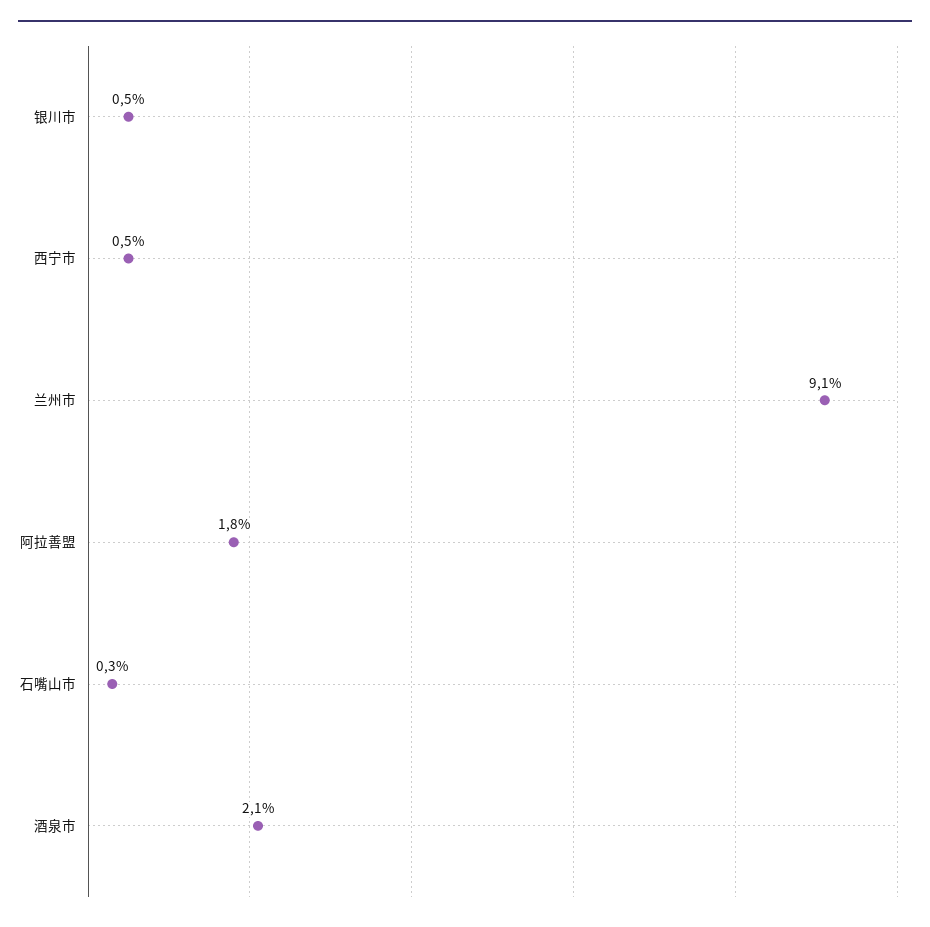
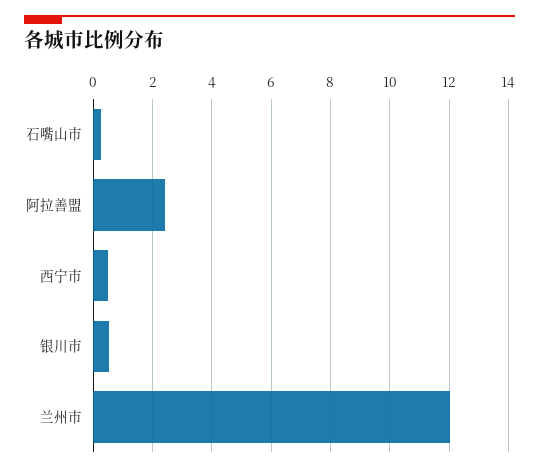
兰州市: 9.1 -> 12
阿拉善盟: 1.8 -> 2.5
酒泉市: 2.1 -> none

